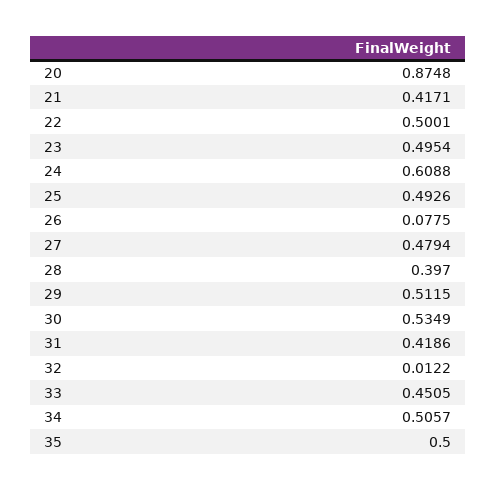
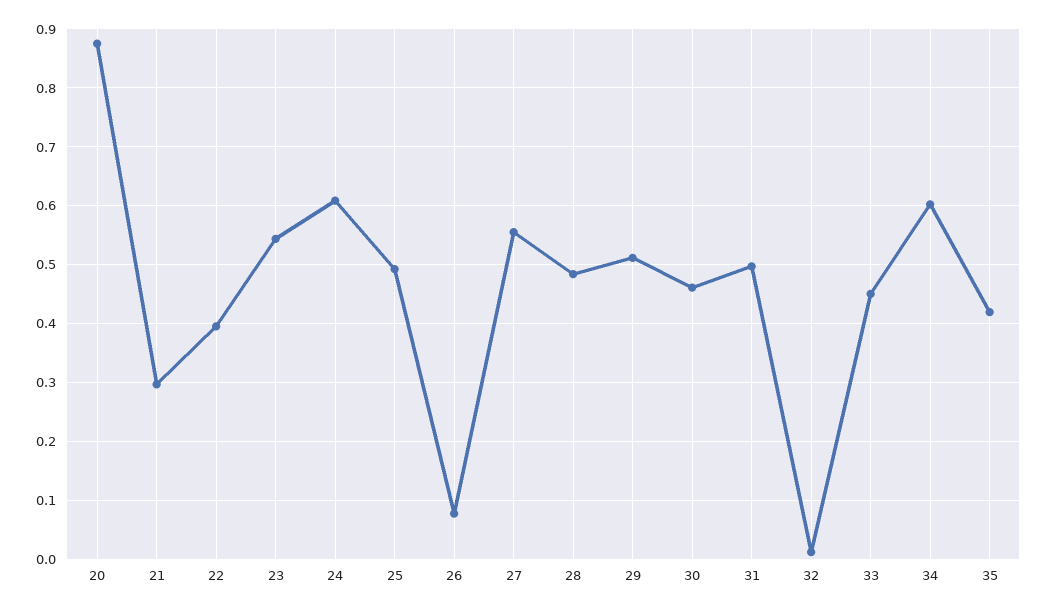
21: 0.4171 -> 0.3
22: 0.5001 -> 0.4
23: 0.4954 -> 0.54
27: 0.4794 -> 0.56
28: 0.397 -> 0.48
30: 0.5349 -> 0.46
31: 0.4186 -> 0.5
34: 0.5057 -> 0.6
35: 0.5 -> 0.42

